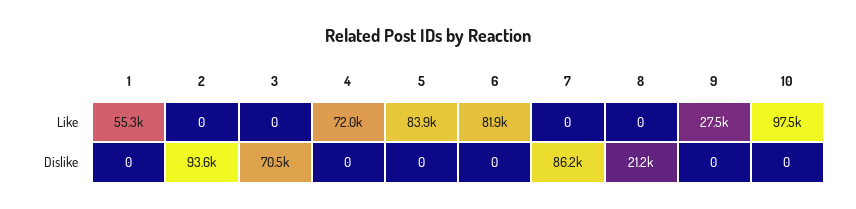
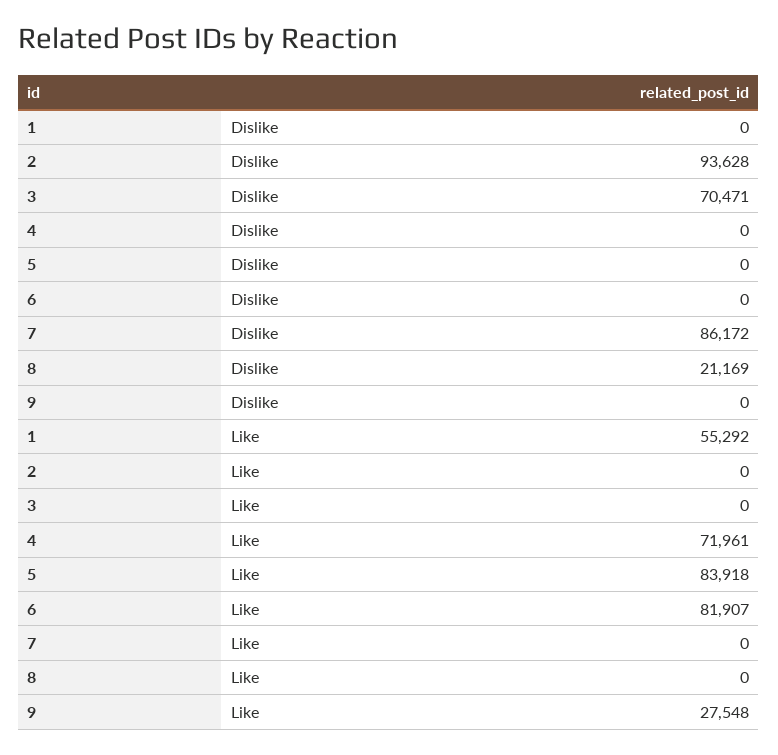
10, Like: 97500 -> none
10, Dislike: 0 -> none

